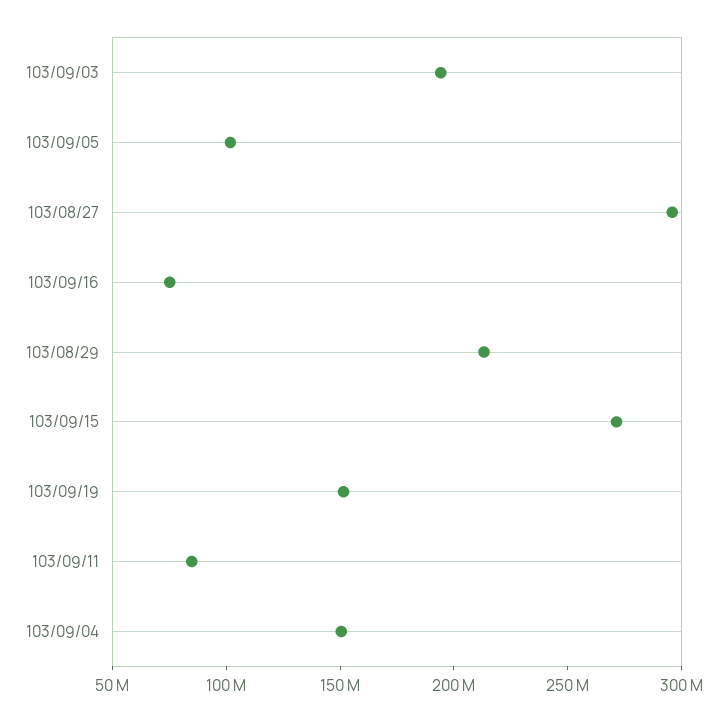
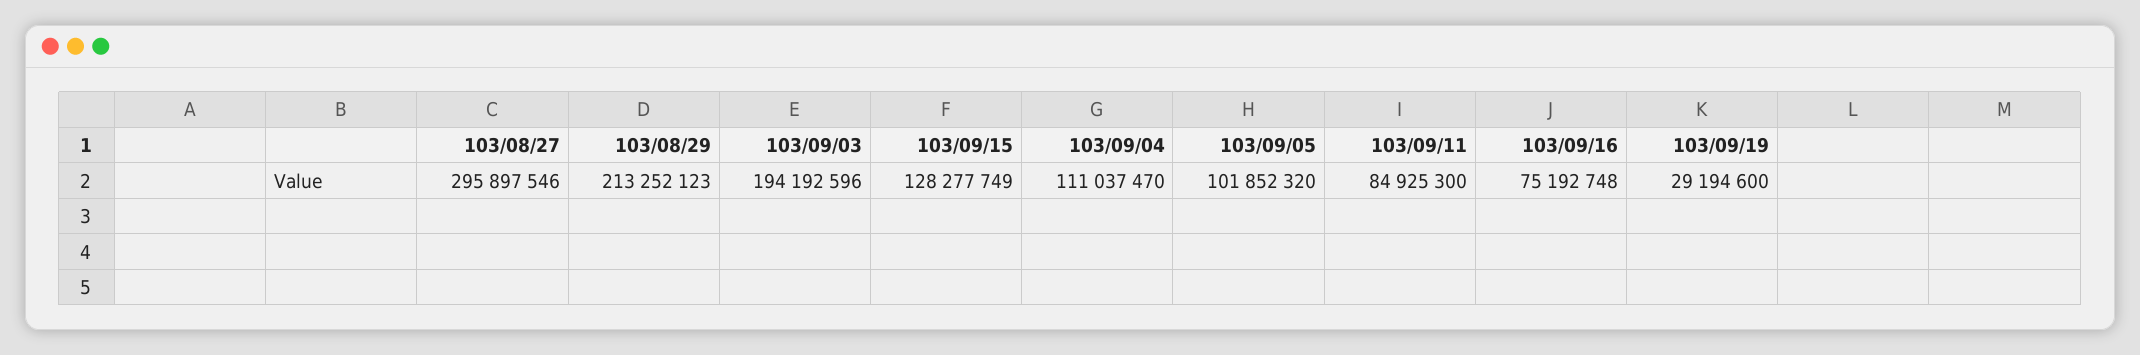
103/09/15: 270000000 -> 128277749
103/09/19: 150000000 -> 29194600
103/09/04: 150000000 -> 111037470

